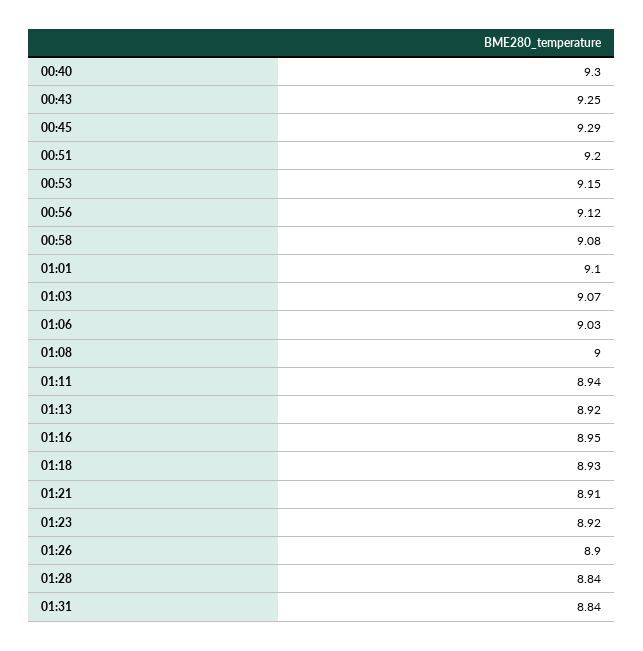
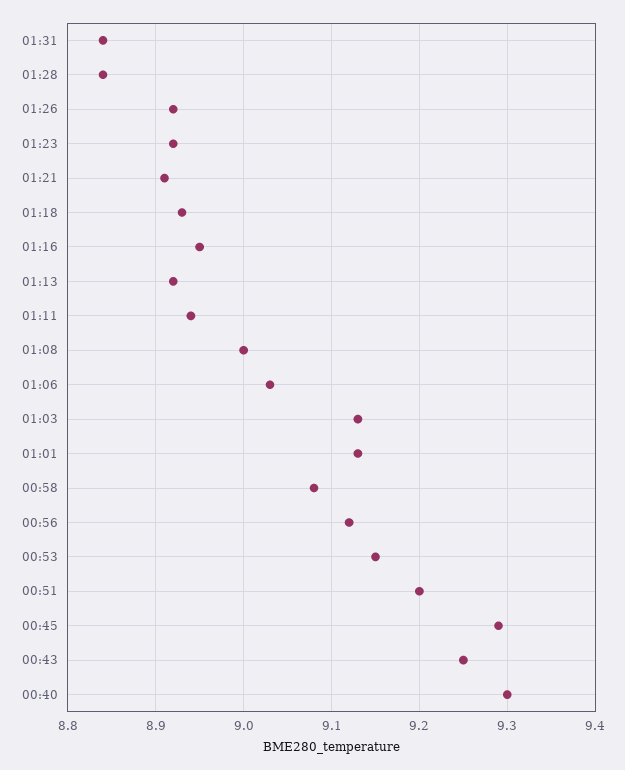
01:01: 9.1 -> 9.13
01:03: 9.07 -> 9.13
01:26: 8.9 -> 8.92

